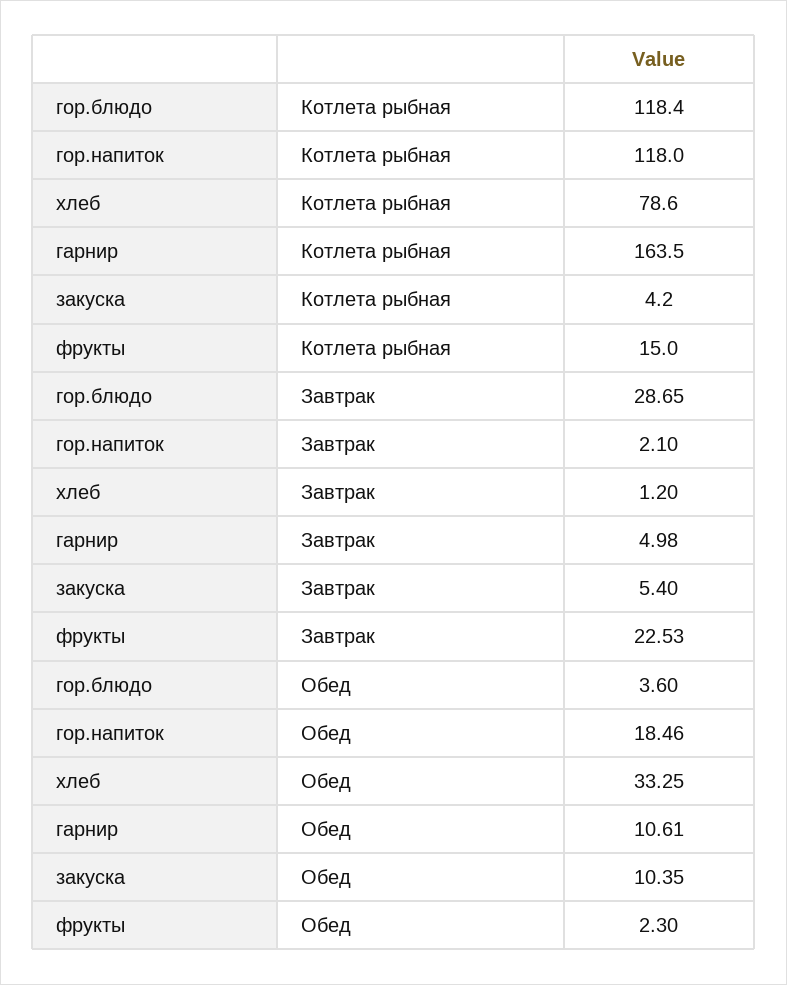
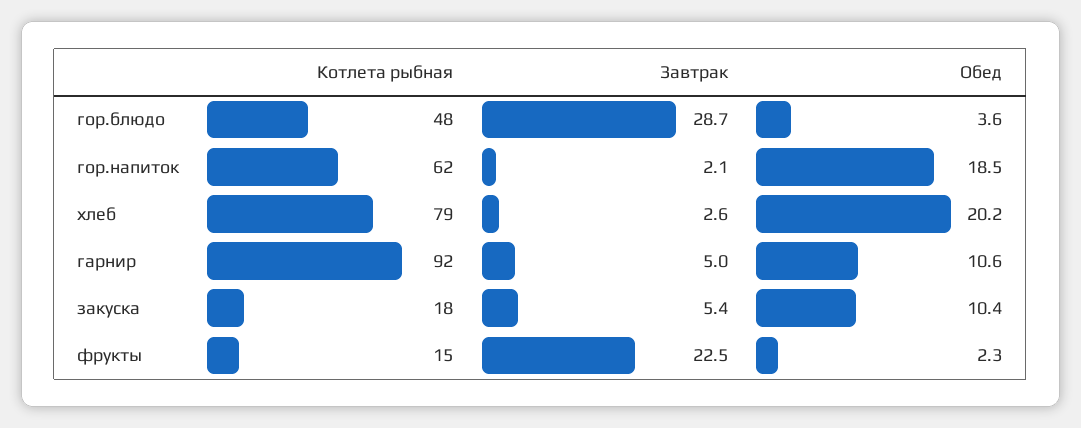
гор.блюдо, Котлета рыбная: 118.4 -> 48
гор.напиток, Котлета рыбная: 118 -> 62
гарнир, Котлета рыбная: 163.5 -> 92
закуска, Котлета рыбная: 4.2 -> 18
хлеб, Завтрак: 1.2 -> 2.6
хлеб, Обед: 33.25 -> 20.2

